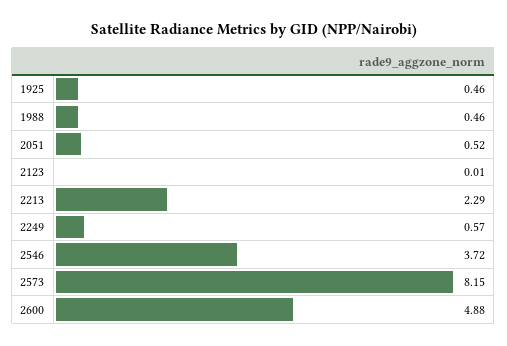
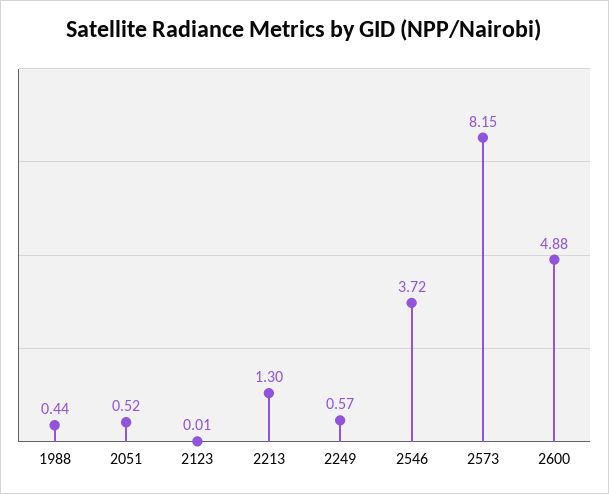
1925: 0.46 -> none
1988: 0.46 -> 0.44
2213: 2.29 -> 1.3

